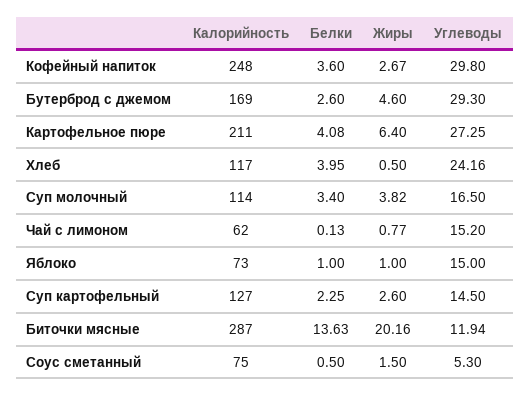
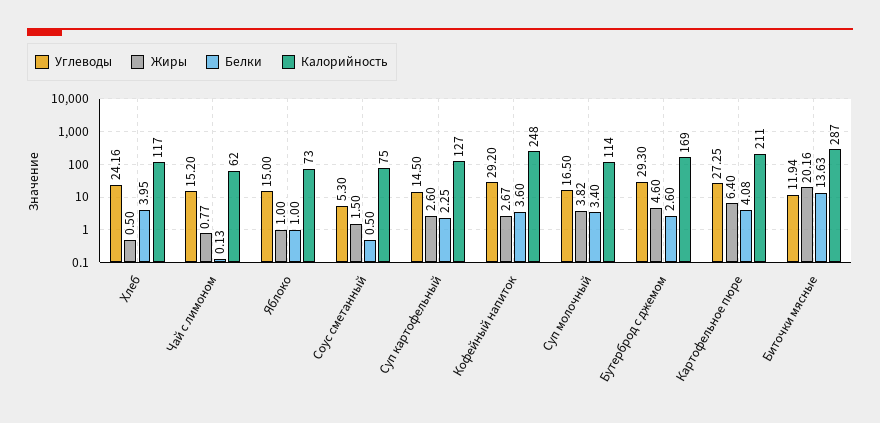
Углеводы, Кофейный напиток: 29.8 -> 29.2

